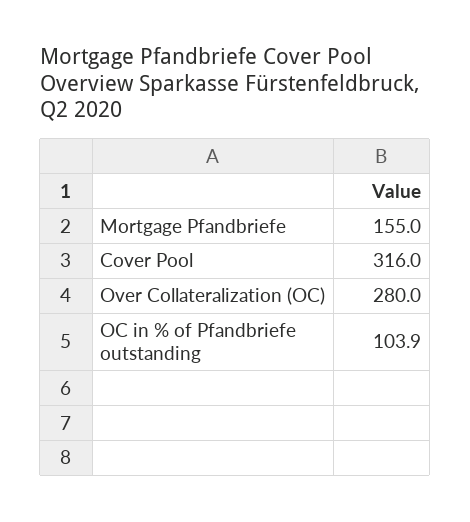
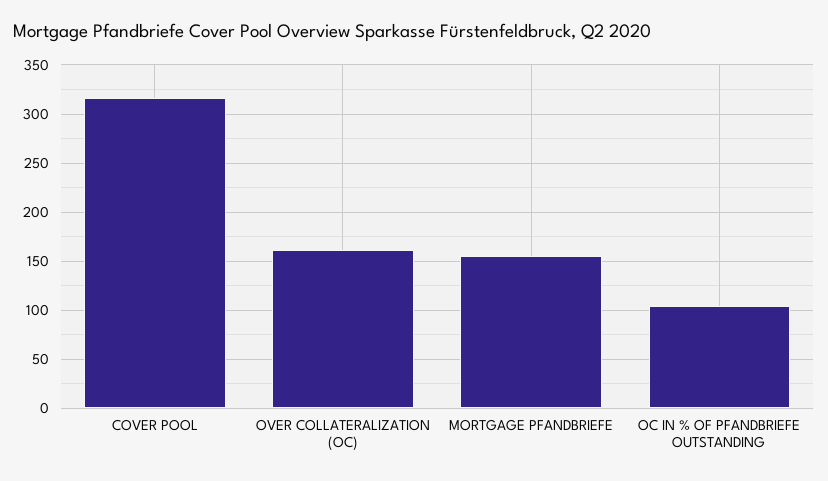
Over Collateralization (OC): 280 -> 160

